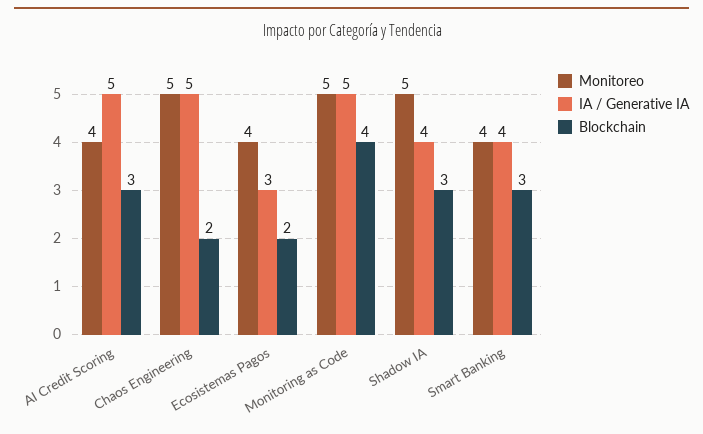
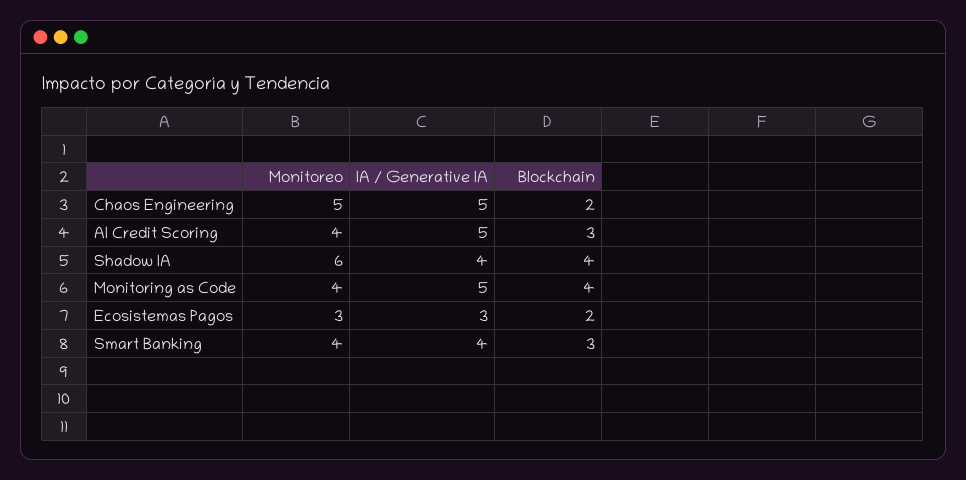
Monitoreo, Ecosistemas Pagos: 4 -> 3
Monitoreo, Monitoring as Code: 5 -> 4
Monitoreo, Shadow IA: 5 -> 6
Blockchain, Shadow IA: 3 -> 4

